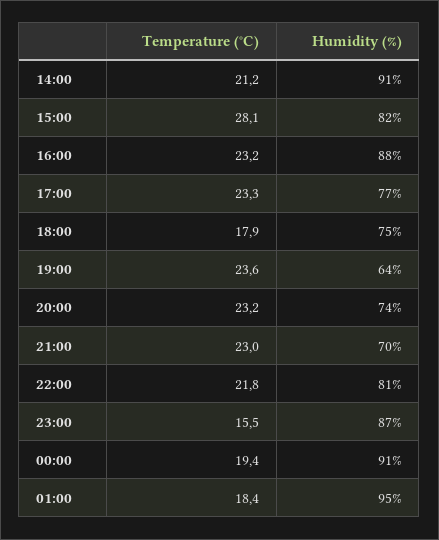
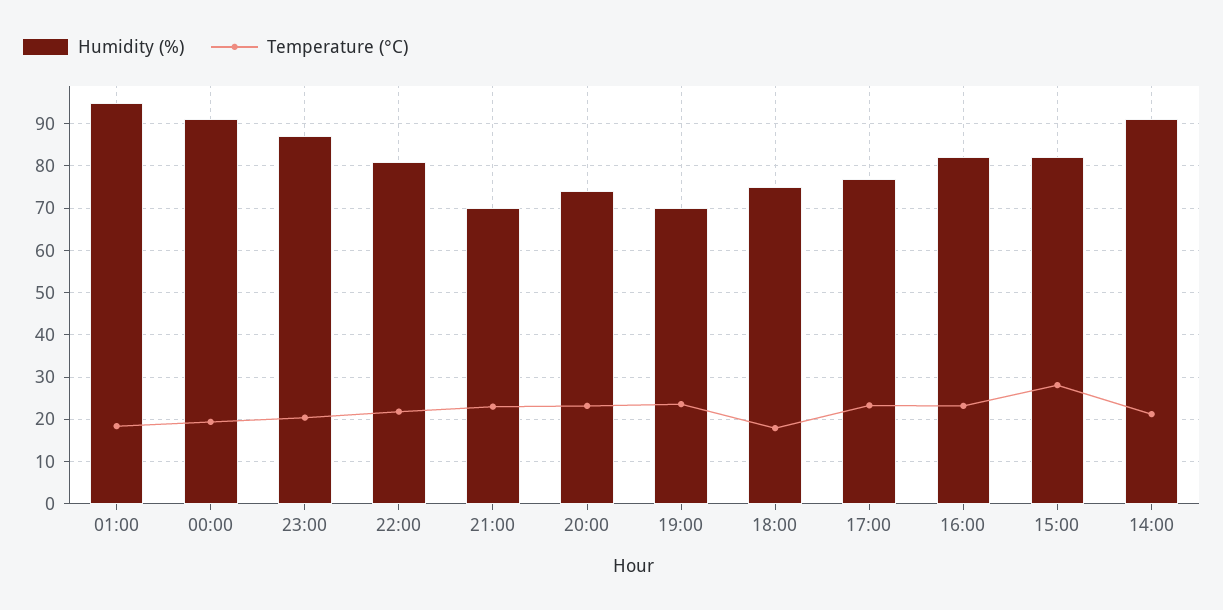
Humidity (%), 16:00: 88 -> 82
Humidity (%), 19:00: 64 -> 70
Temperature (°C), 23:00: 15.5 -> 20

